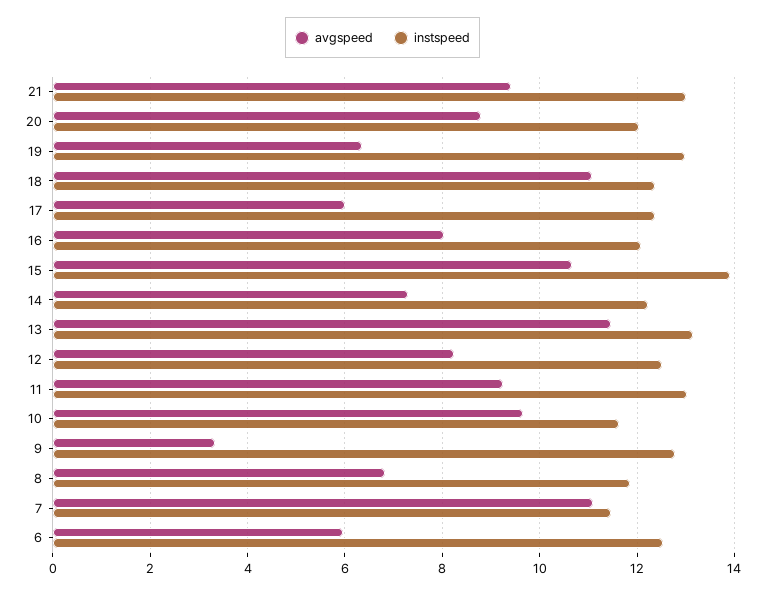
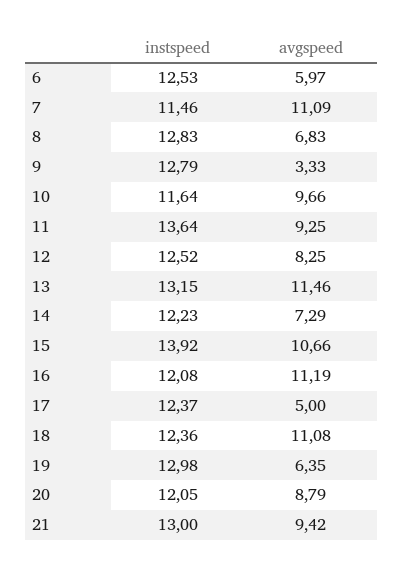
avgspeed, 17: 6 -> 5
avgspeed, 16: 8 -> 11.19
instspeed, 11: 13 -> 13.64
instspeed, 8: 11.8 -> 12.83

